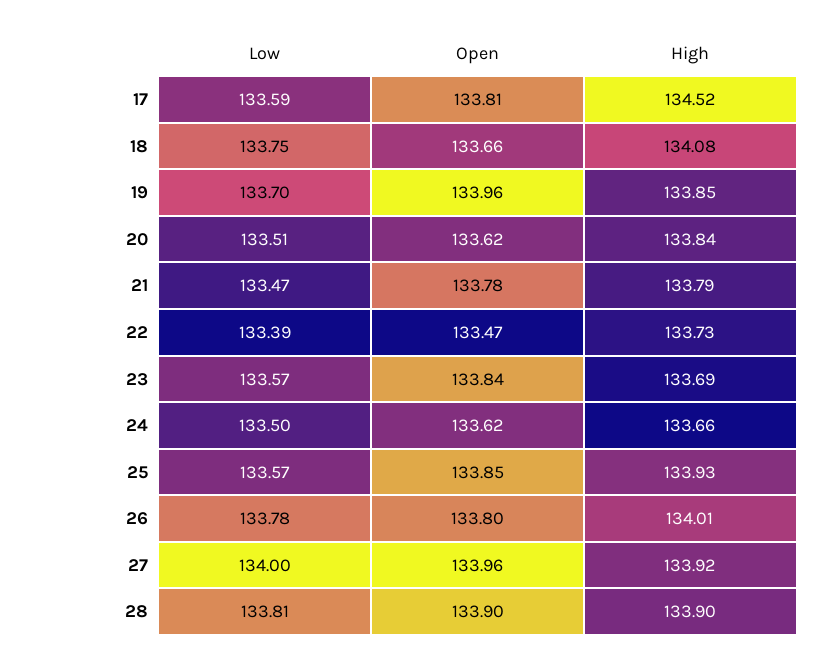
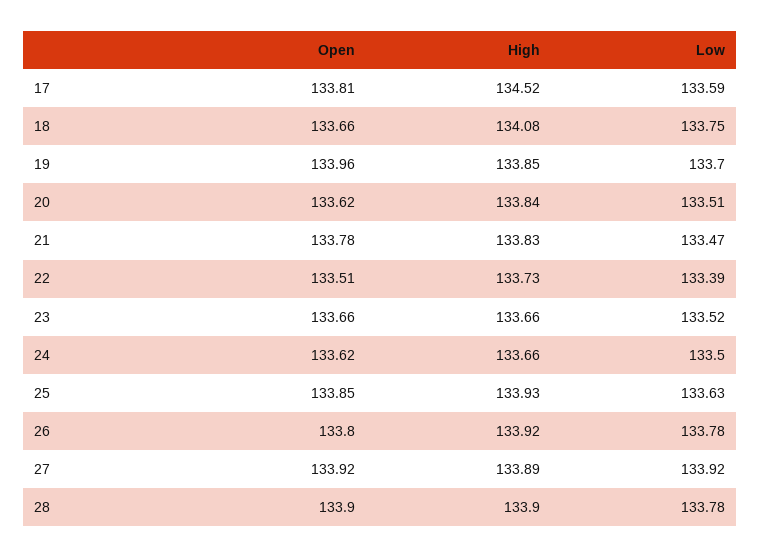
High, 21: 133.79 -> 133.83
Open, 22: 133.47 -> 133.51
Low, 23: 133.57 -> 133.52
Open, 23: 133.84 -> 133.66
High, 23: 133.69 -> 133.66
Low, 25: 133.57 -> 133.63
High, 26: 134.01 -> 133.92
Low, 27: 134 -> 133.92
Open, 27: 133.96 -> 133.92
High, 27: 133.92 -> 133.89
Low, 28: 133.81 -> 133.78

